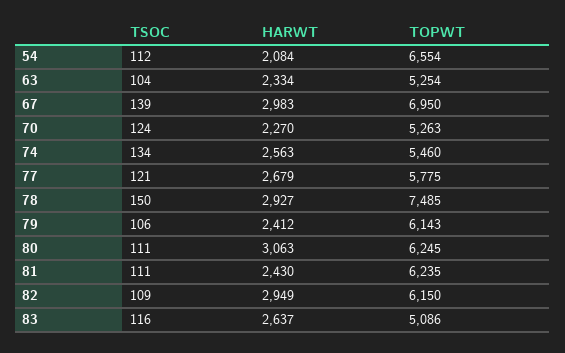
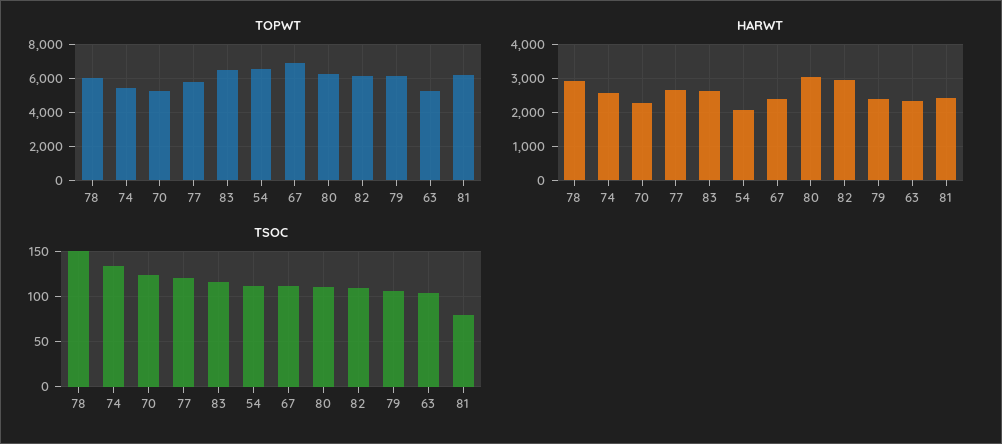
TSOC, 67: 139 -> 110
HARWT, 67: 2983 -> 2400
TOPWT, 78: 7485 -> 6000
TSOC, 81: 111 -> 80
TOPWT, 83: 5086 -> 6500

